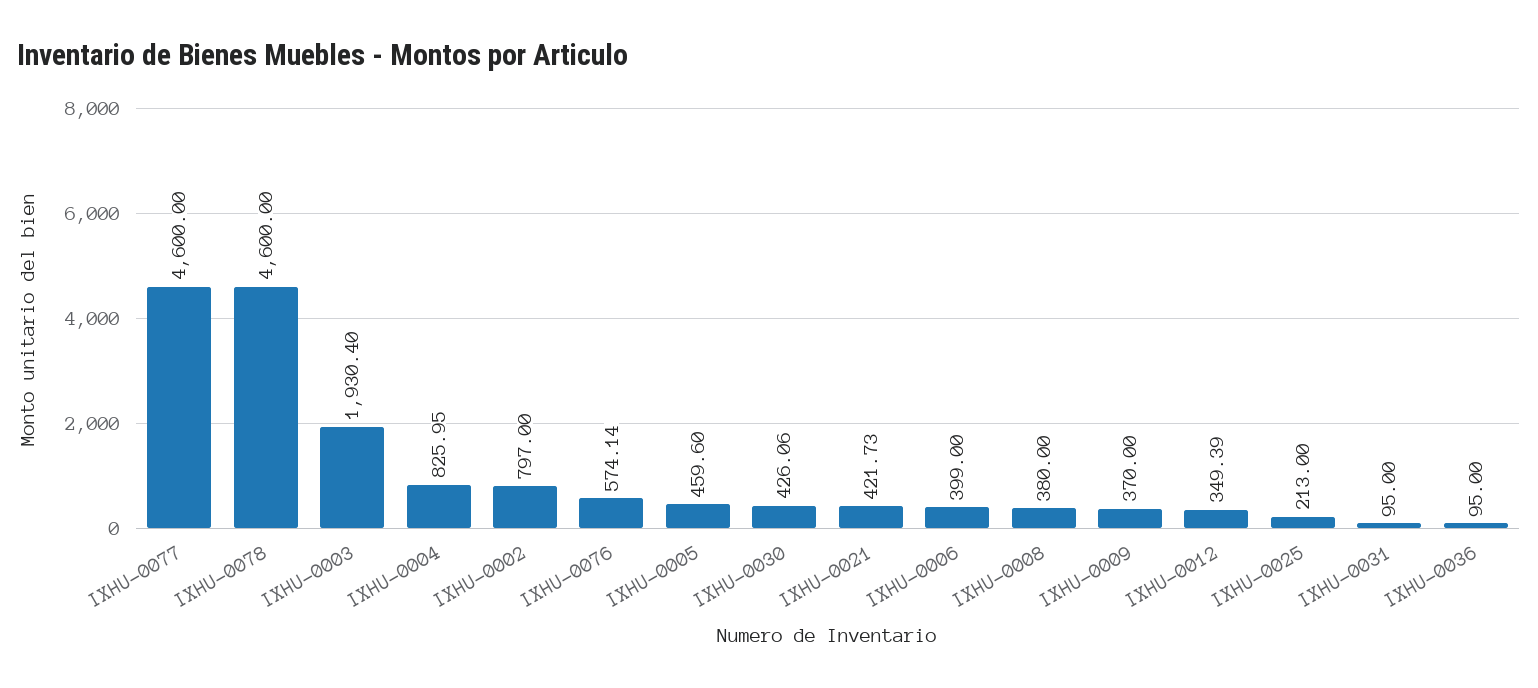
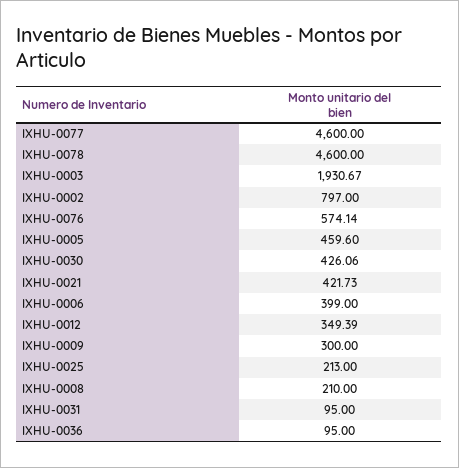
IXHU-0003: 1930.4 -> 1930.67
IXHU-0004: 825.95 -> none
IXHU-0008: 380 -> 210
IXHU-0009: 370 -> 300

